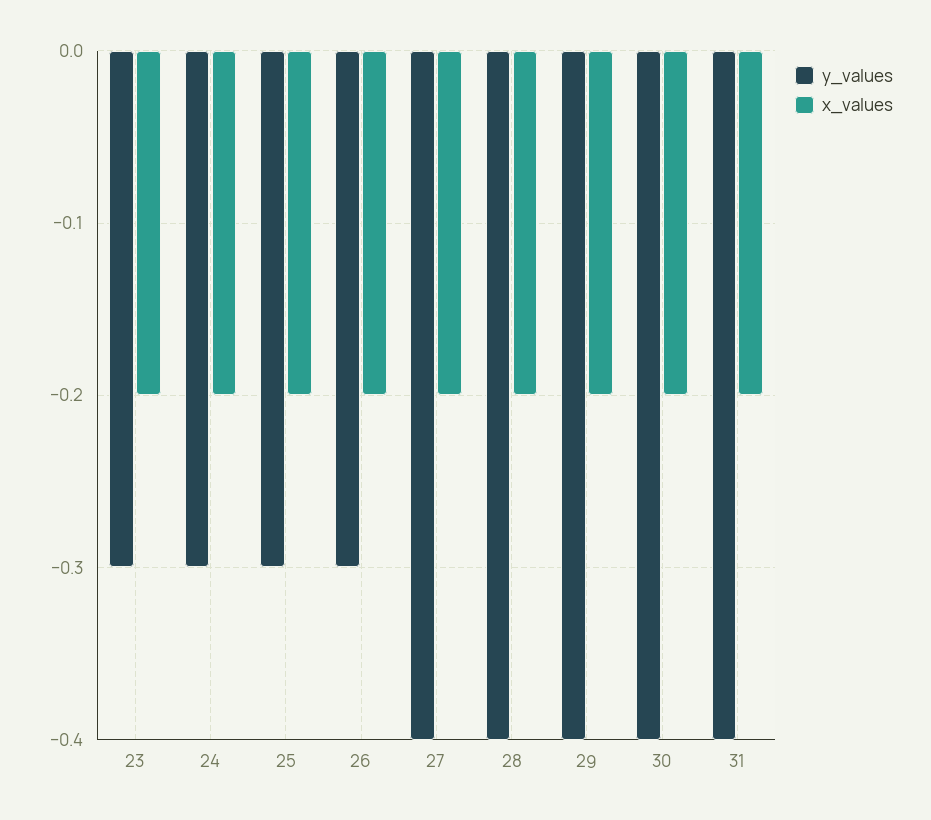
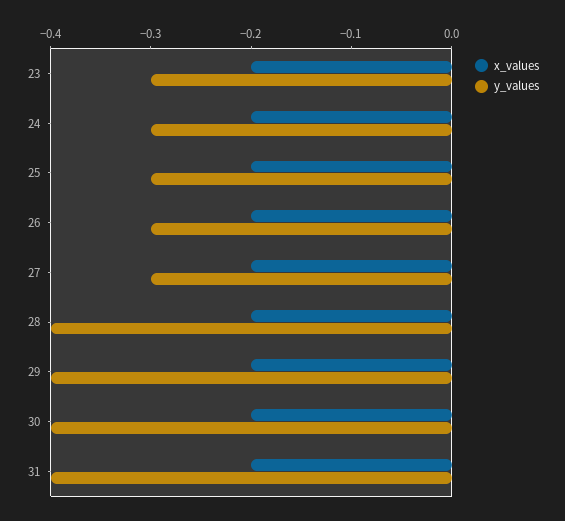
y_values, 27: -0.4 -> -0.3

